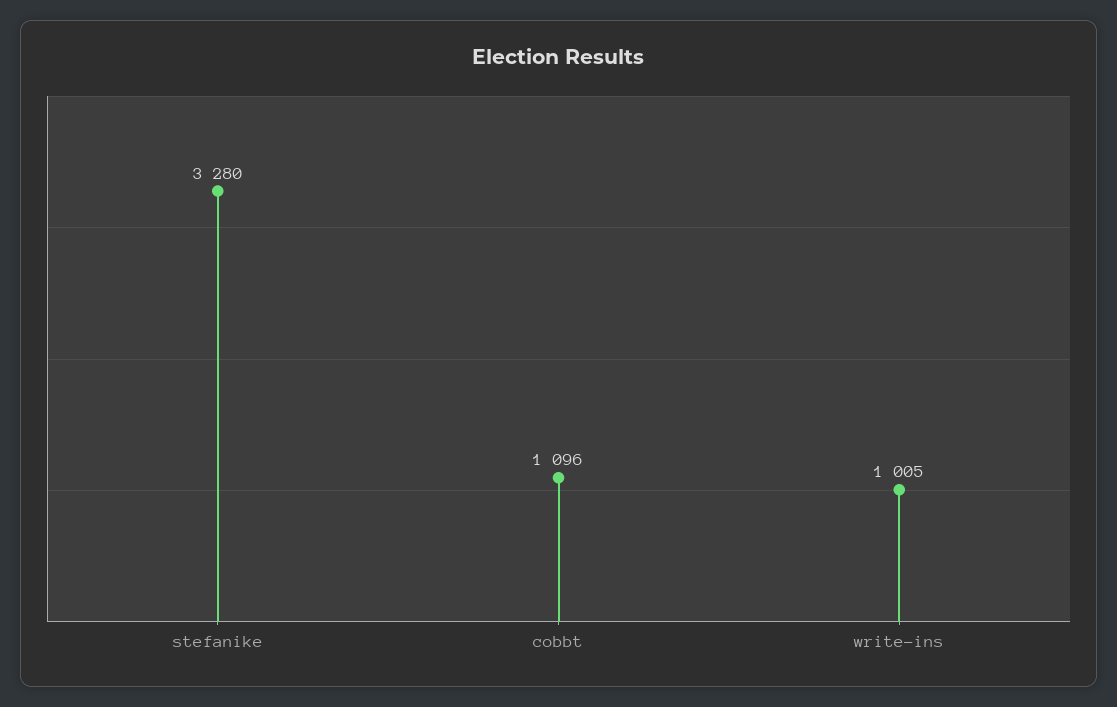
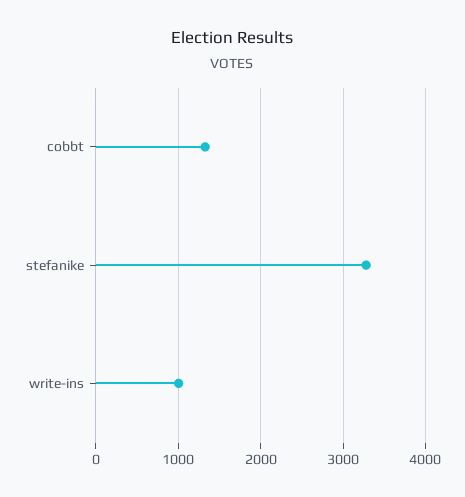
cobbt: 1096 -> 1300

